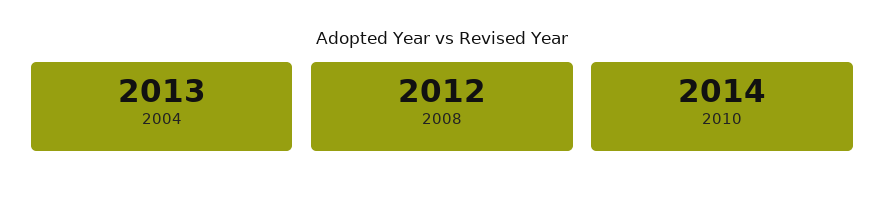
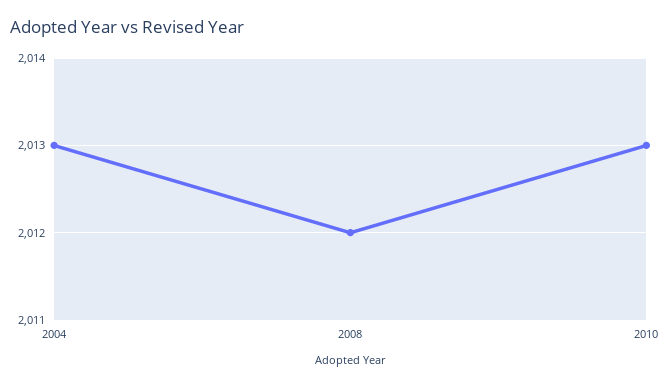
2010: 2014 -> 2013

